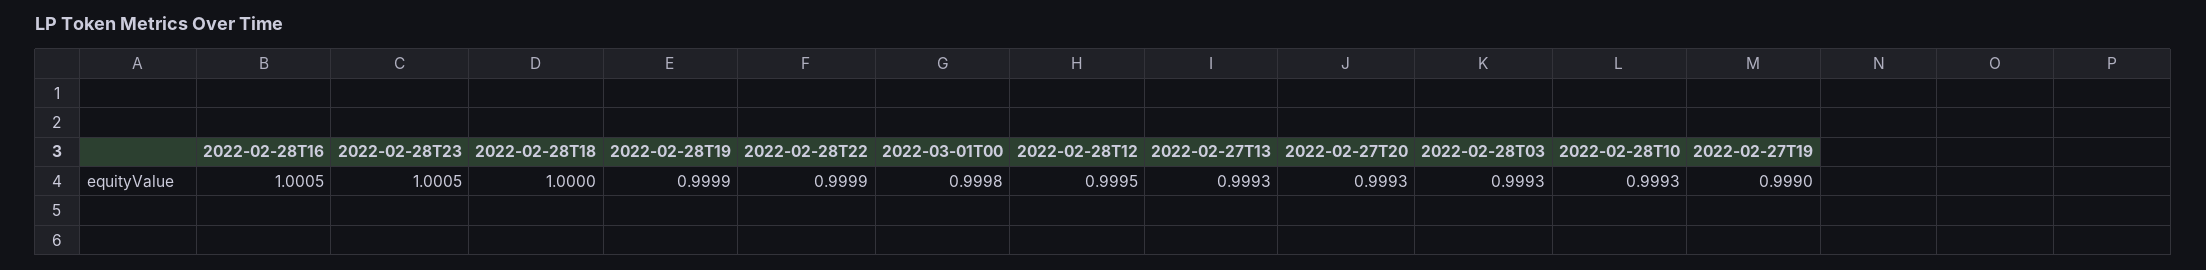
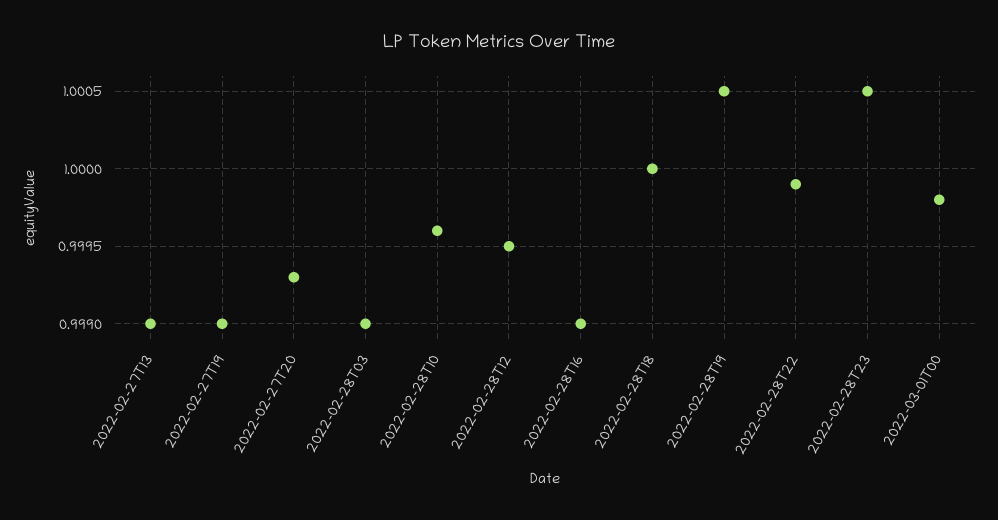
2022-02-28T16: 1.0005 -> 0.999
2022-02-28T19: 0.9999 -> 1.0005
2022-02-27T13: 0.9993 -> 0.999
2022-02-28T03: 0.9993 -> 0.999
2022-02-28T10: 0.9993 -> 0.9996

